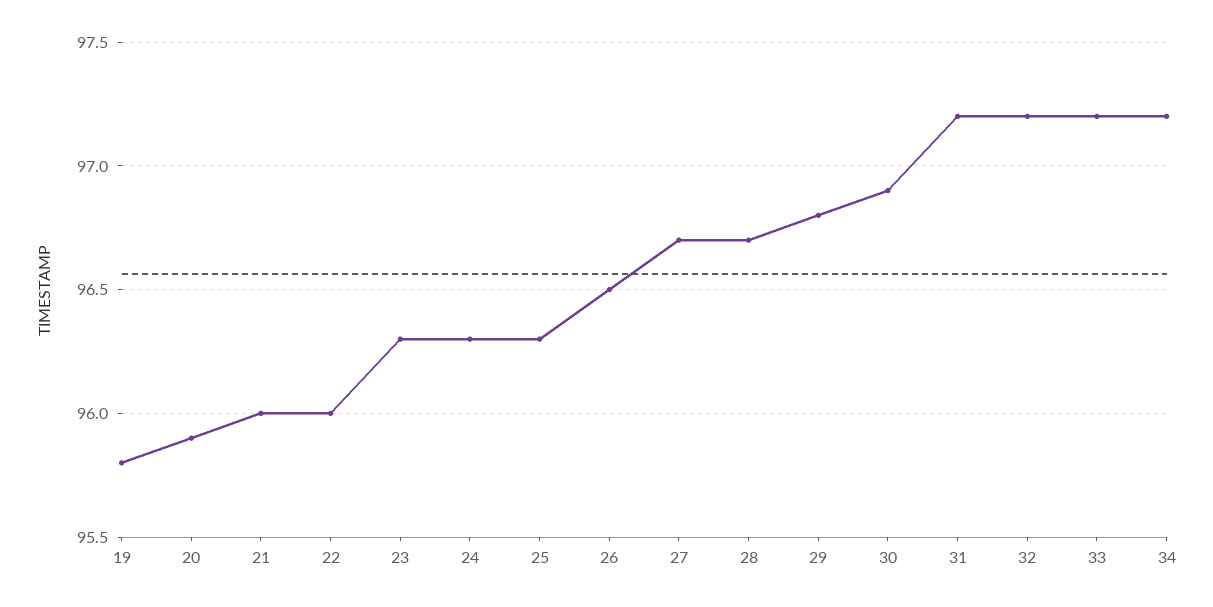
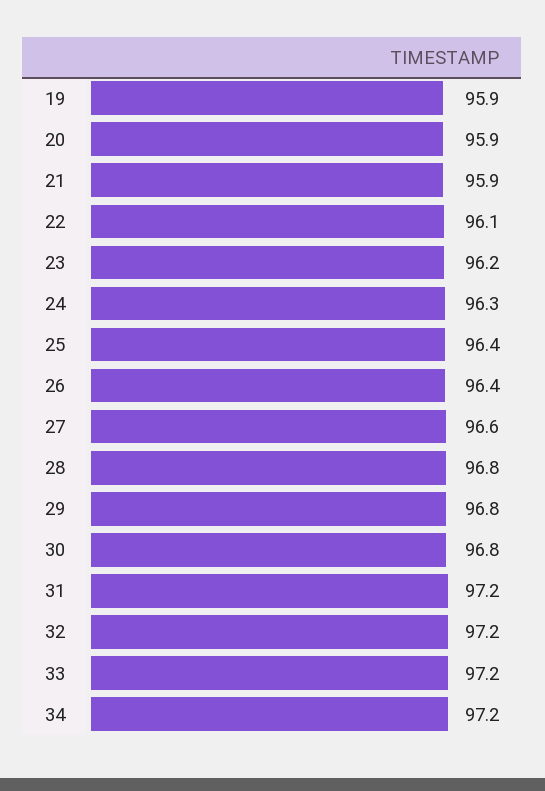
19: 95.8 -> 95.9
21: 96 -> 95.9
22: 96 -> 96.1
23: 96.3 -> 96.2
25: 96.3 -> 96.4
26: 96.5 -> 96.4
27: 96.7 -> 96.6
28: 96.7 -> 96.8
30: 96.9 -> 96.8

